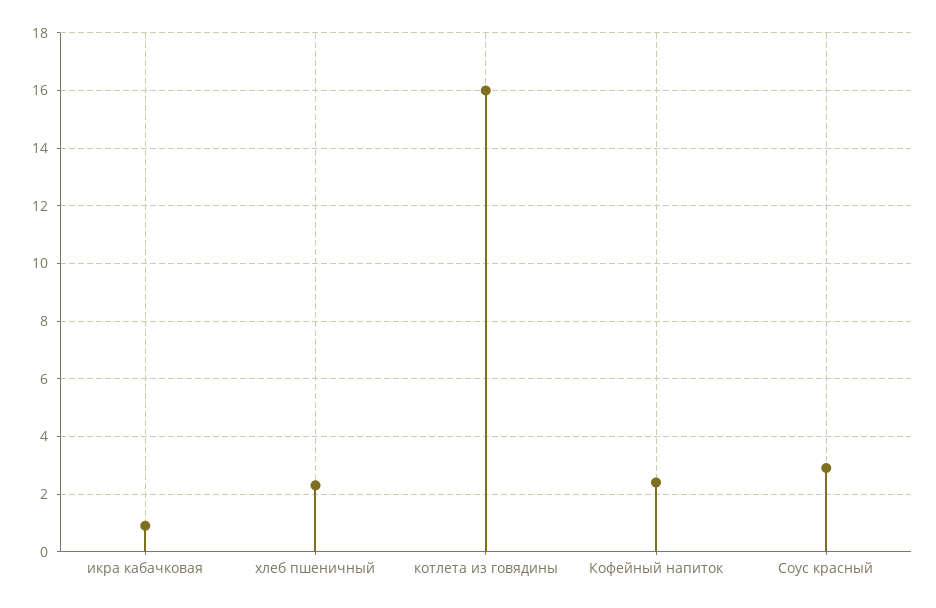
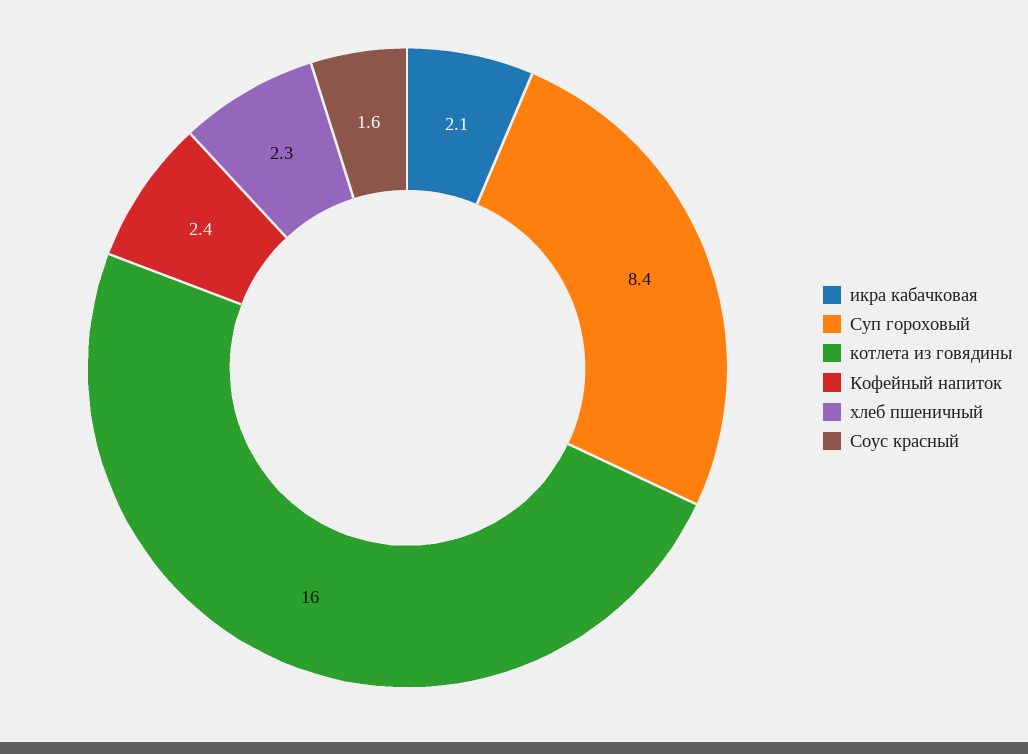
икра кабачковая: 1 -> 2.1
Соус красный: 3 -> 1.6
Суп гороховый: none -> 8.4

